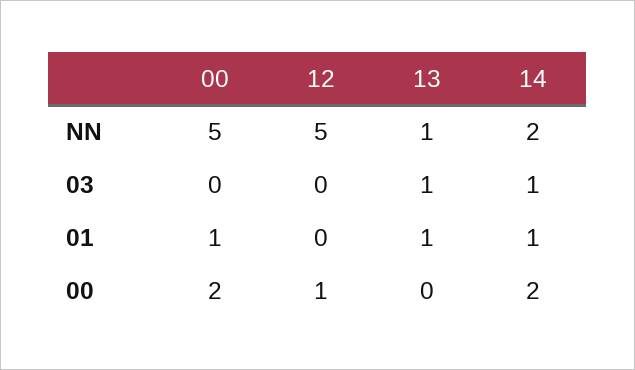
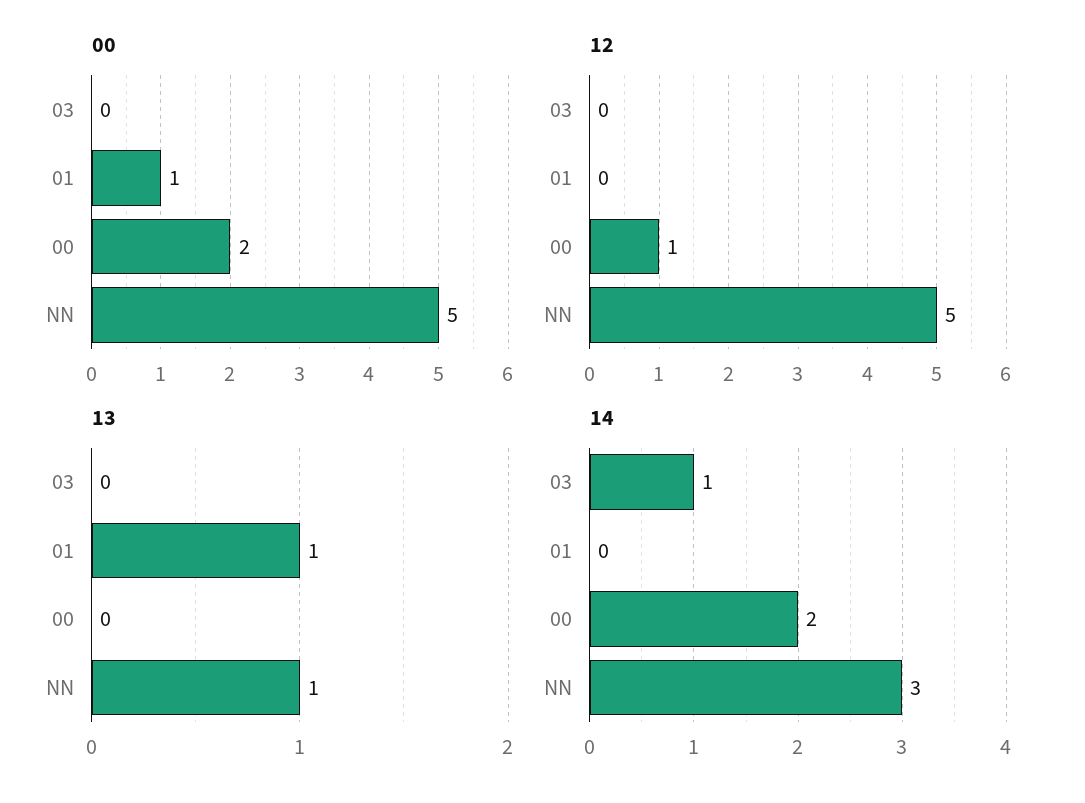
14, NN: 2 -> 3
13, 03: 1 -> 0
14, 01: 1 -> 0

